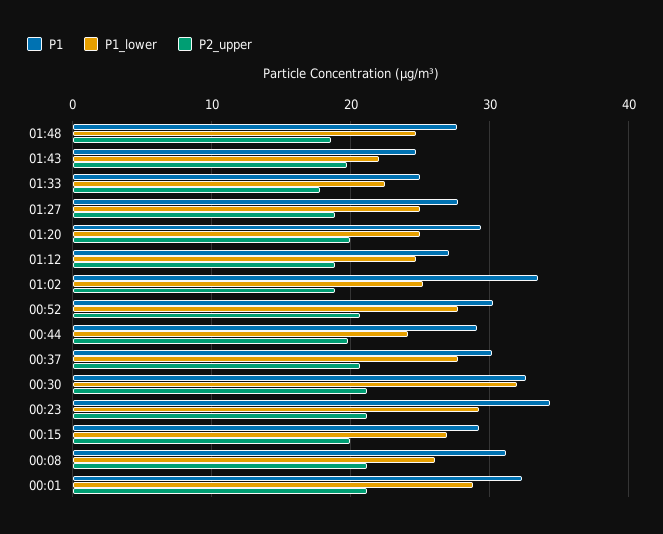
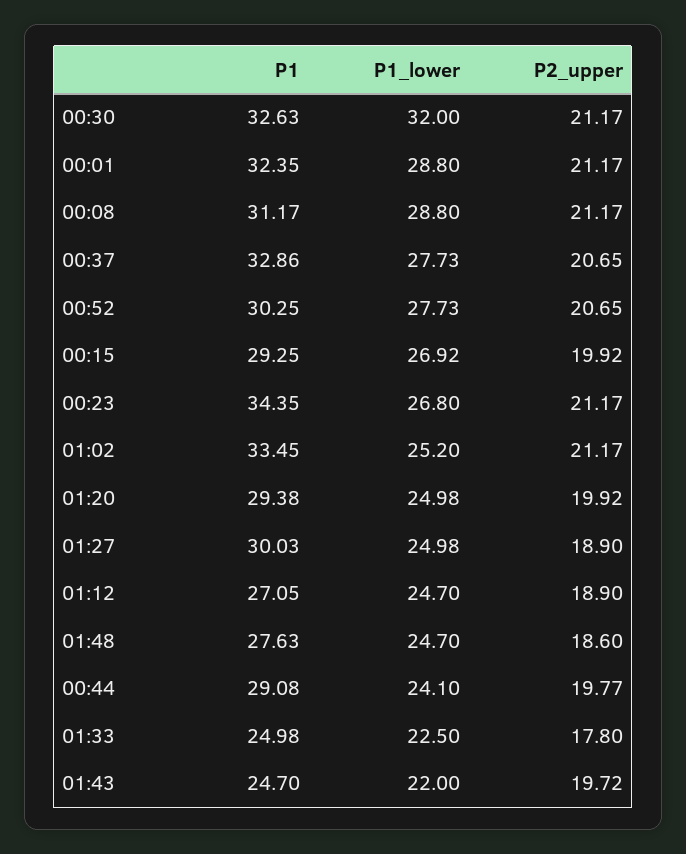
P1, 01:27: 28 -> 30.03
P2_upper, 01:02: 19 -> 21.17
P1, 00:37: 30 -> 32.86
P1_lower, 00:23: 29 -> 26.8
P1_lower, 00:08: 26 -> 28.8

